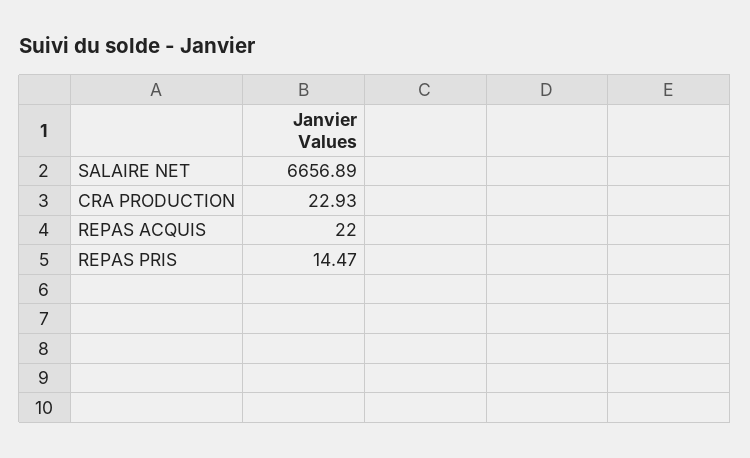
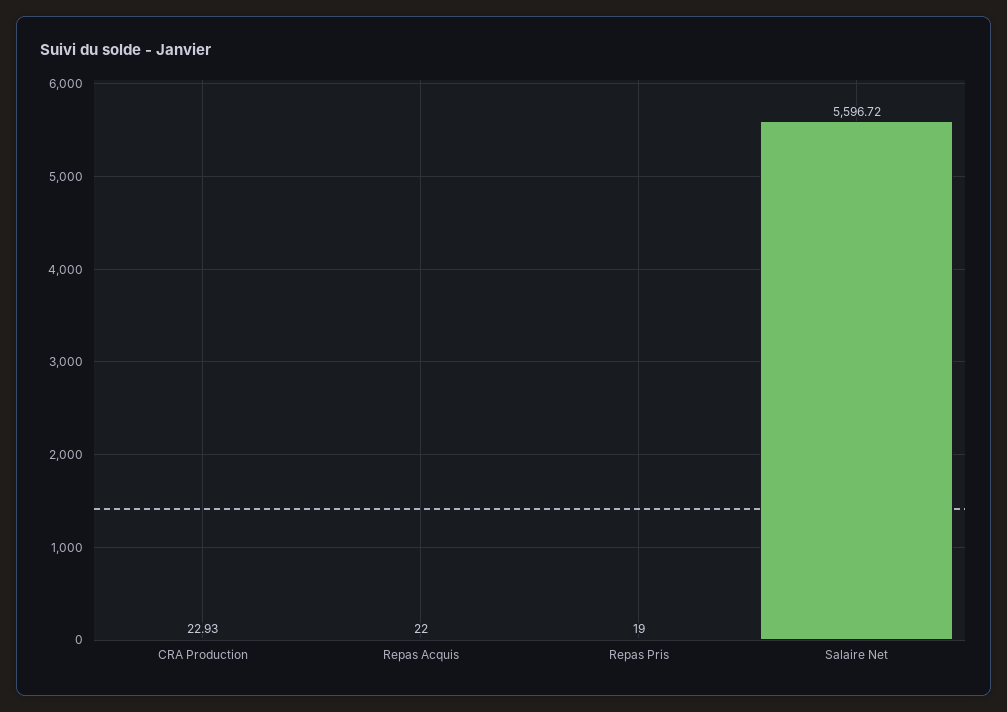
SALAIRE NET: 6656.89 -> 5596.72
REPAS PRIS: 14.47 -> 19

